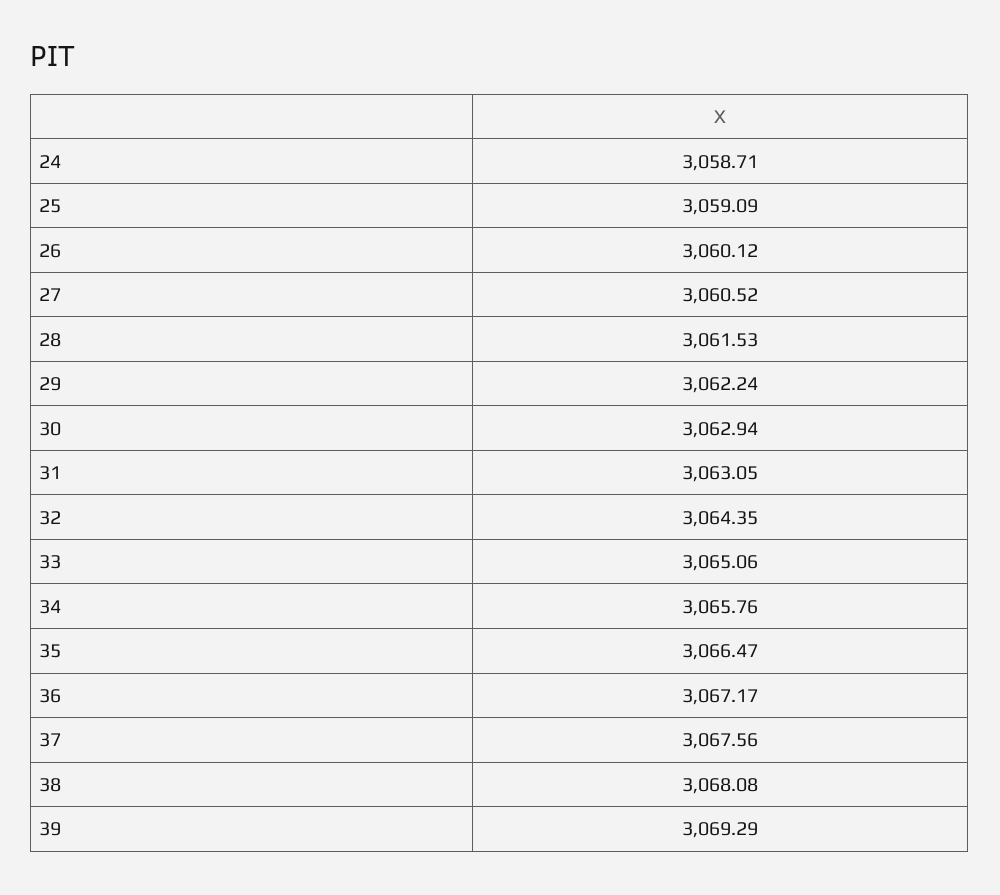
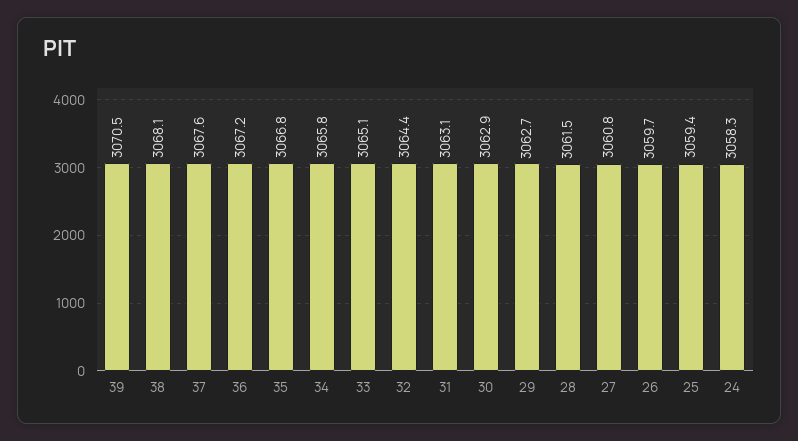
24: 3058.71 -> 3058.3
25: 3059.09 -> 3059.4
26: 3060.12 -> 3059.7
27: 3060.52 -> 3060.8
29: 3062.24 -> 3062.7
35: 3066.47 -> 3066.8
39: 3069.29 -> 3070.5

